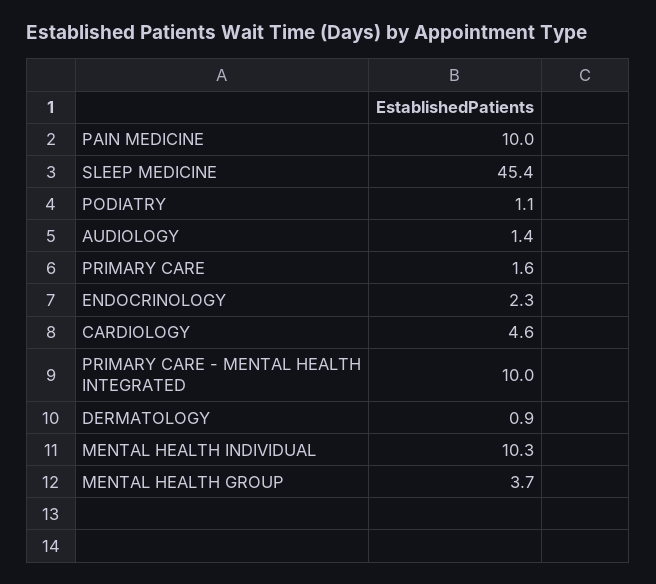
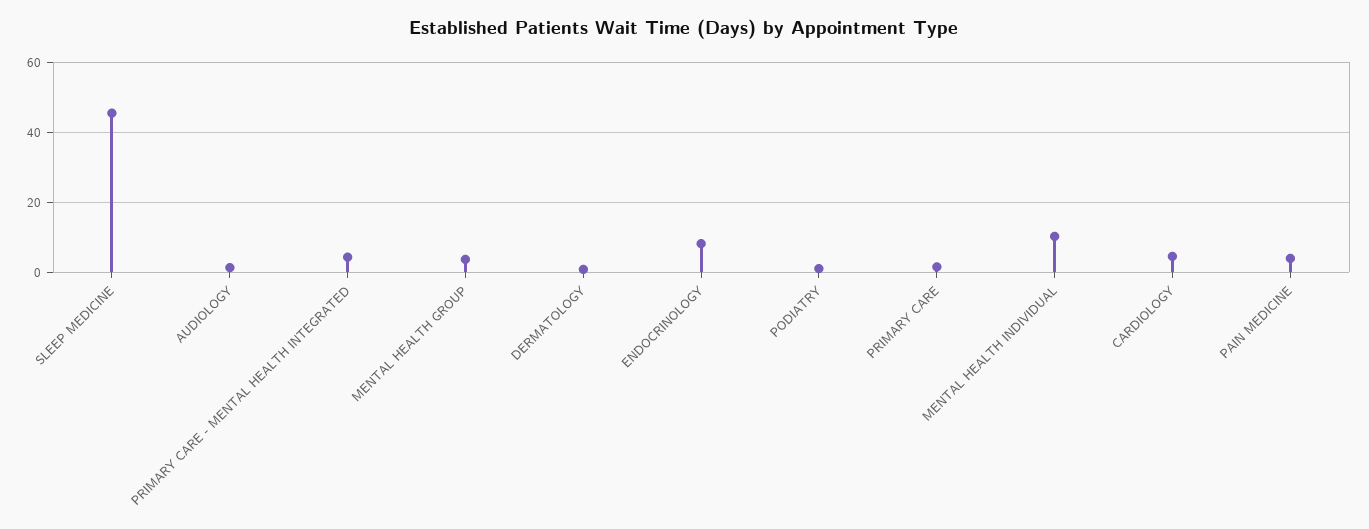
PAIN MEDICINE: 10 -> 4
ENDOCRINOLOGY: 2.3 -> 8
PRIMARY CARE - MENTAL HEALTH INTEGRATED: 10 -> 4

